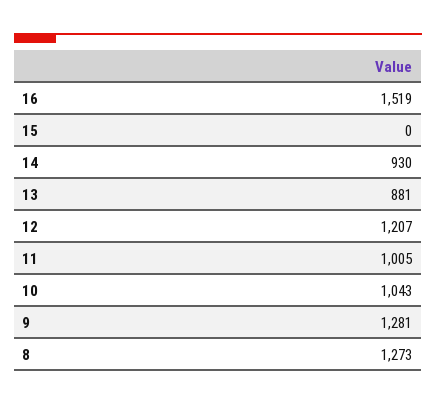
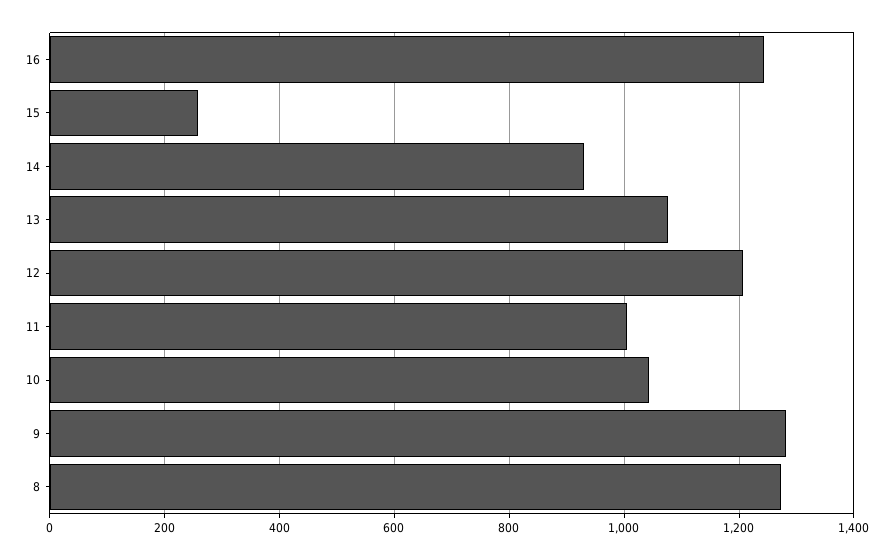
16: 1519 -> 1240
15: 0 -> 260
13: 881 -> 1080

